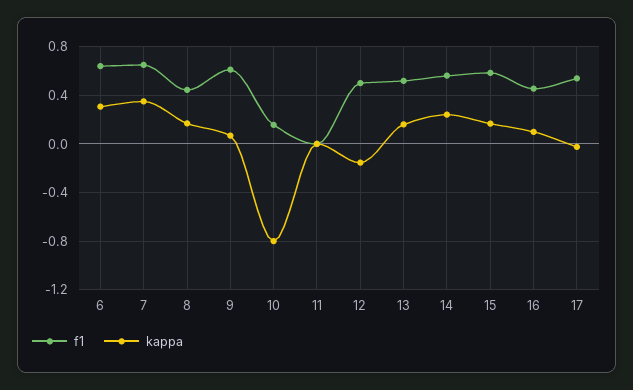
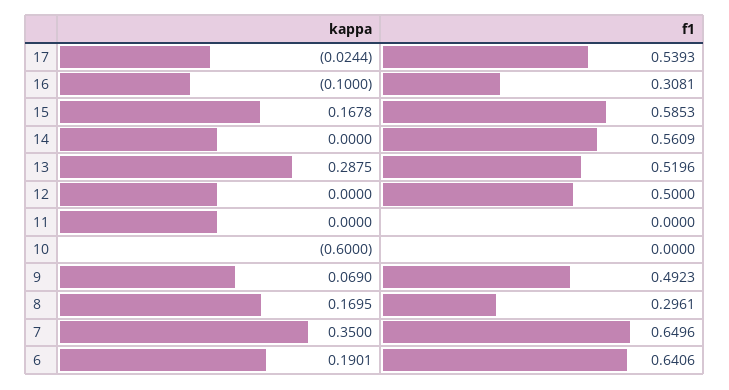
kappa, 6: 0.3 -> 0.1901
f1, 8: 0.45 -> 0.2961
f1, 9: 0.6 -> 0.4923
f1, 10: 0.15 -> 0
kappa, 10: -0.8 -> -0.6
kappa, 12: -0.15 -> 0
kappa, 13: 0.15 -> 0.2875
kappa, 14: 0.25 -> 0
f1, 16: 0.45 -> 0.3081
kappa, 16: 0.1 -> -0.1

